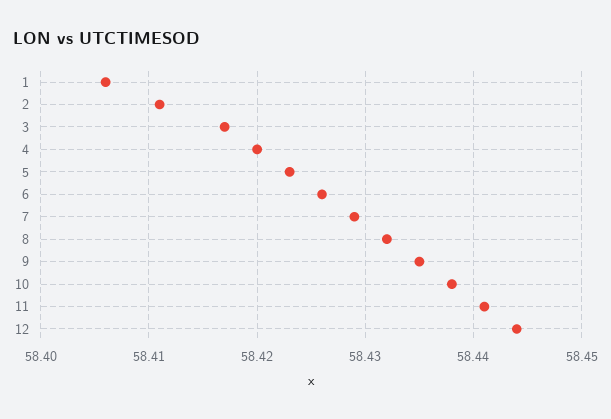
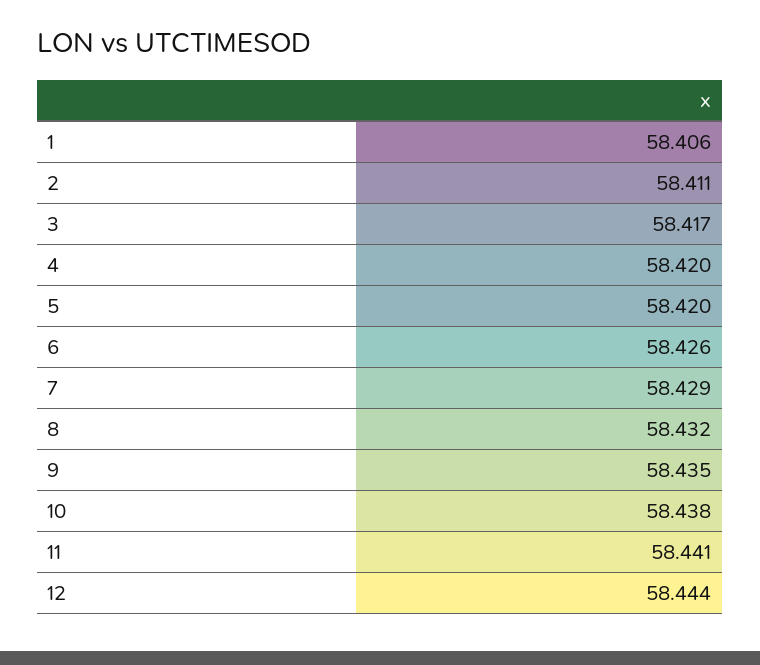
5: 58.423 -> 58.42

